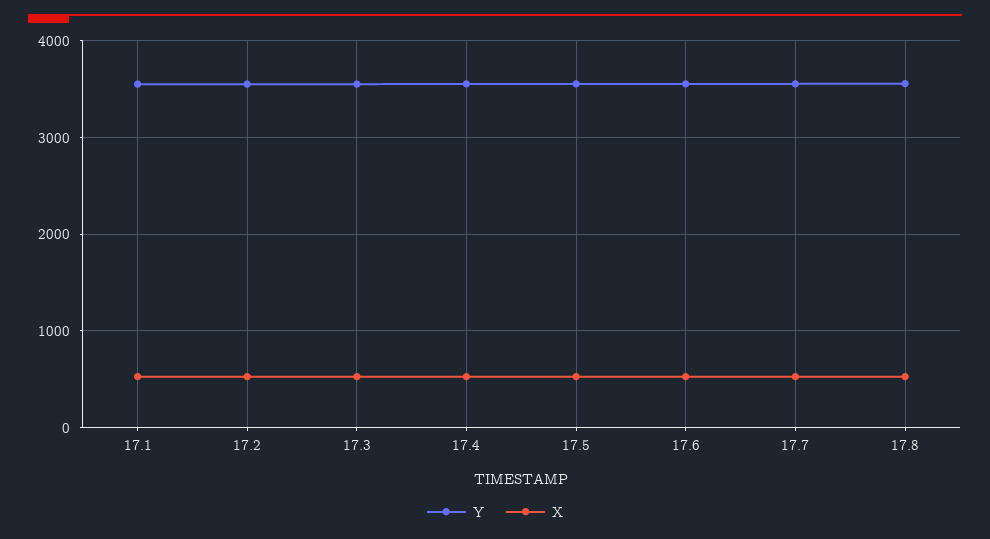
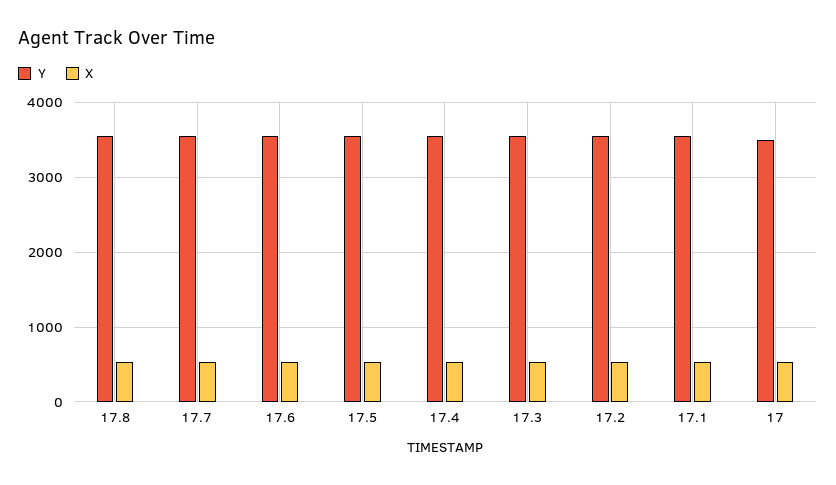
Y, 17: none -> 3500
X, 17: none -> 500

